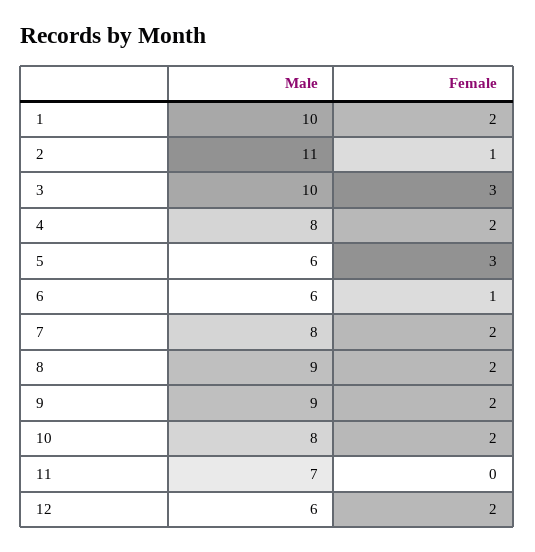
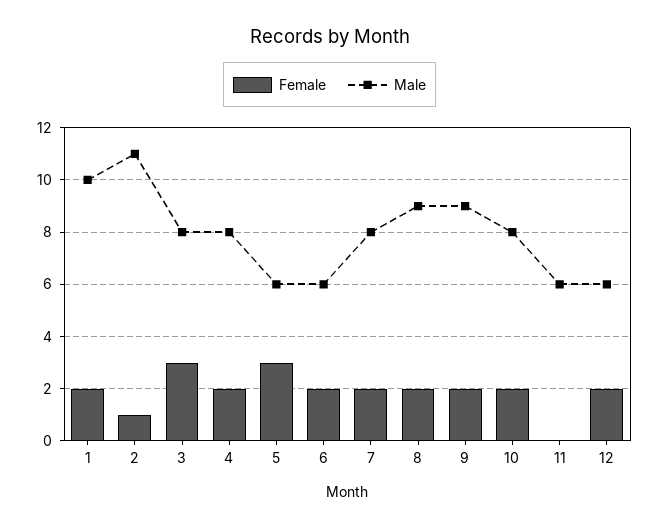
Male, 3: 10 -> 8
Female, 6: 1 -> 2
Male, 11: 7 -> 6

